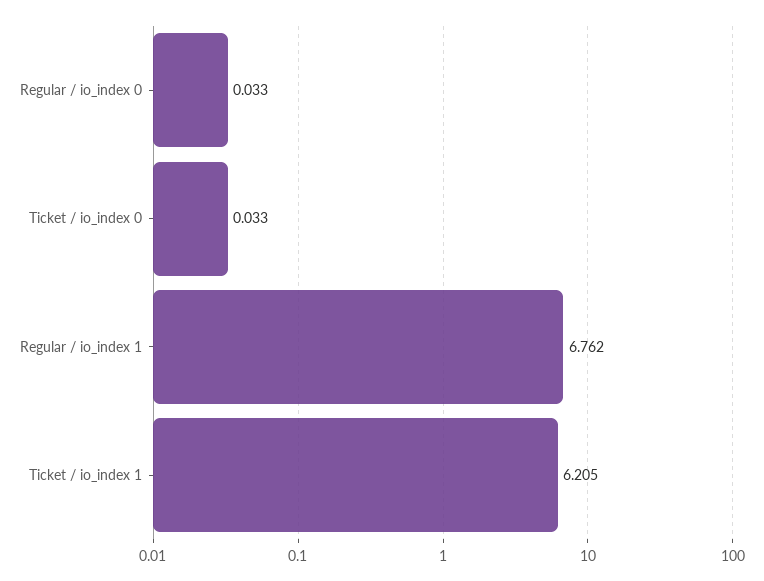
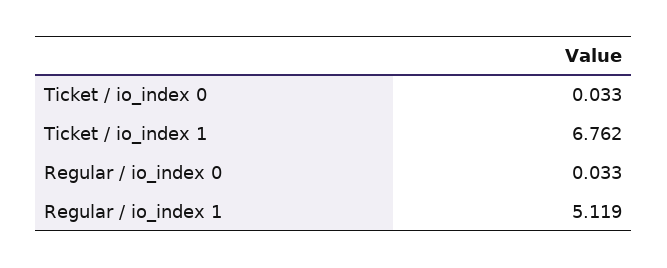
Regular / io_index 1: 6.762 -> 5.119
Ticket / io_index 1: 6.205 -> 6.762

